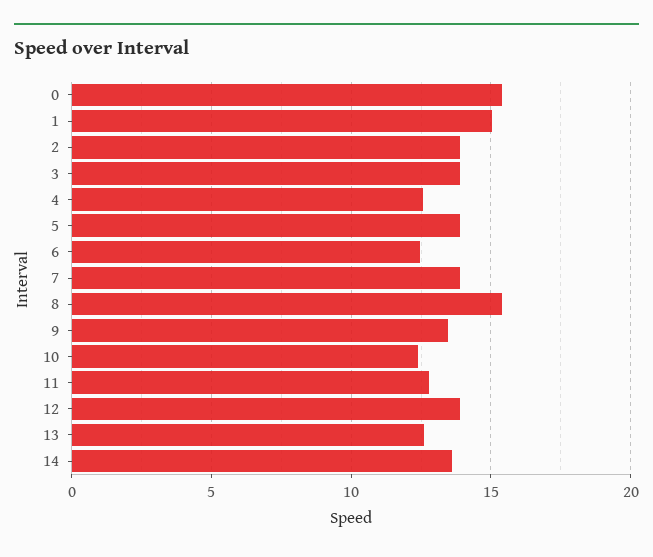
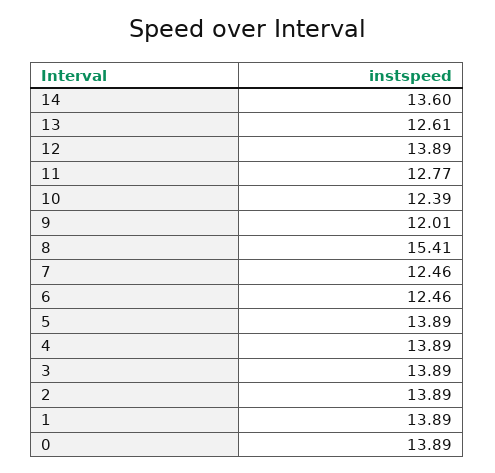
0: 15.5 -> 13.89
1: 15 -> 13.89
4: 12.5 -> 13.89
7: 14 -> 12.46
9: 13.5 -> 12.01

